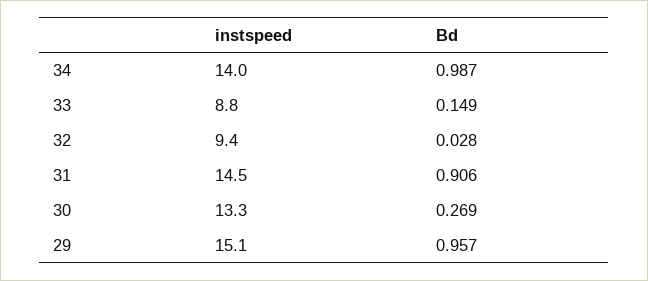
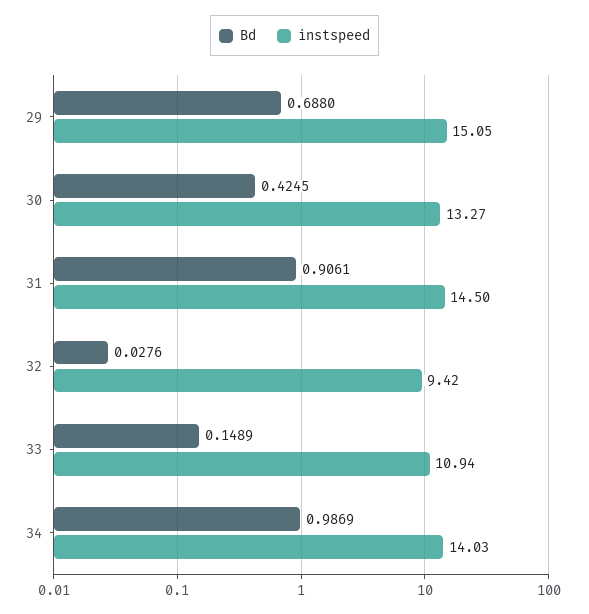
instspeed, 33: 8.8 -> 10.94
Bd, 30: 0.269 -> 0.4245
Bd, 29: 0.957 -> 0.688

